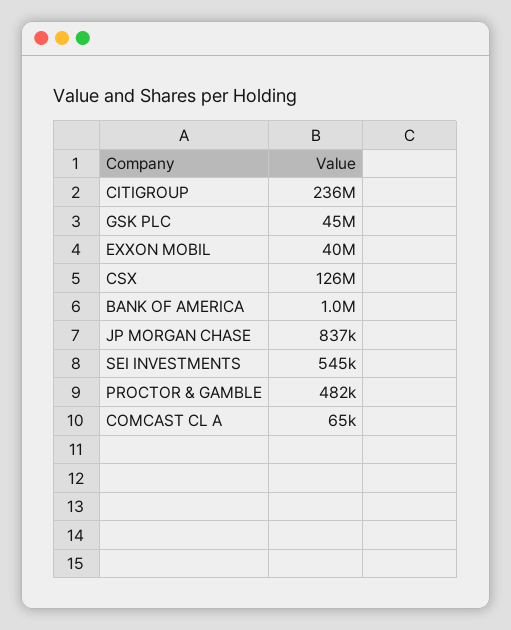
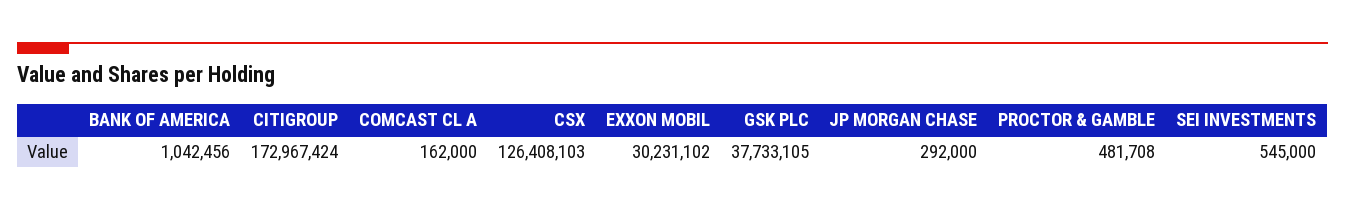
CITIGROUP: 236000000 -> 172967424
GSK PLC: 45000000 -> 37733105
EXXON MOBIL: 40000000 -> 30231102
JP MORGAN CHASE: 837000 -> 292000
COMCAST CL A: 65000 -> 162000

